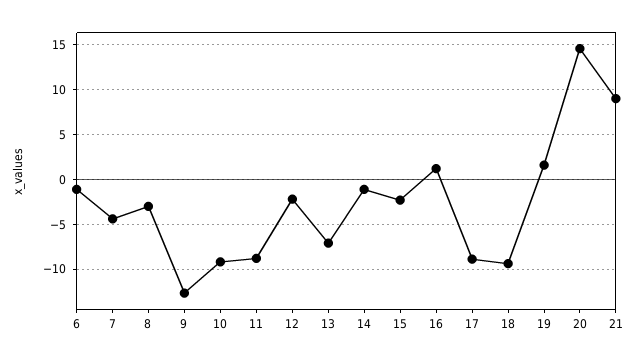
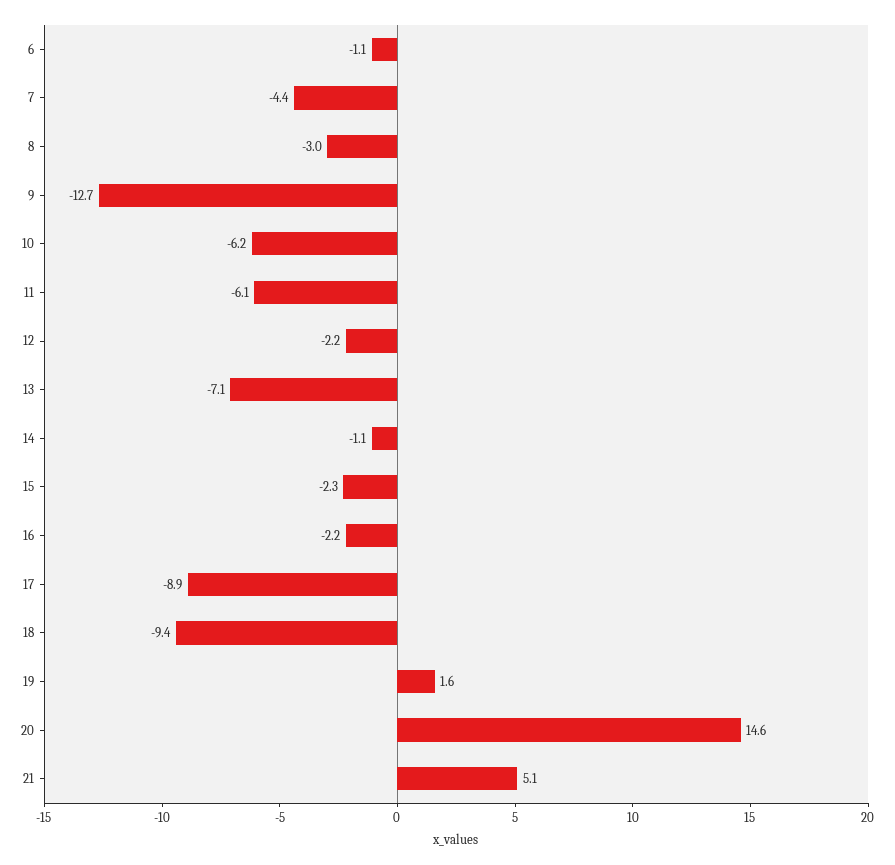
10: -9 -> -6.2
11: -9 -> -6.1
16: 1 -> -2.2
21: 9 -> 5.1

